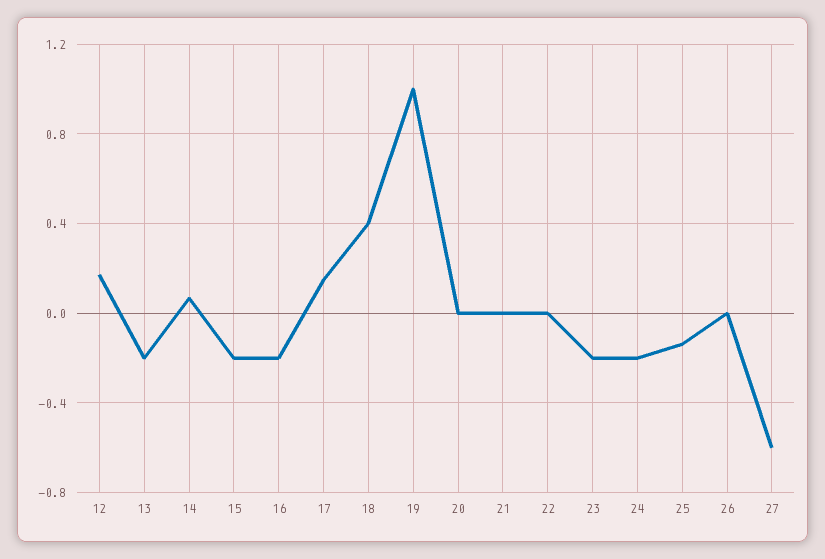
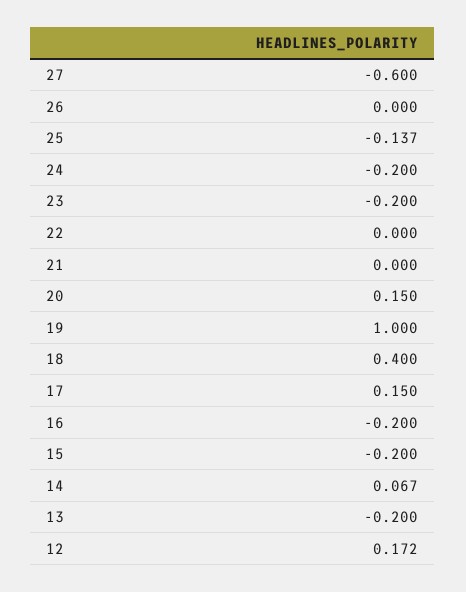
20: 0 -> 0.15

